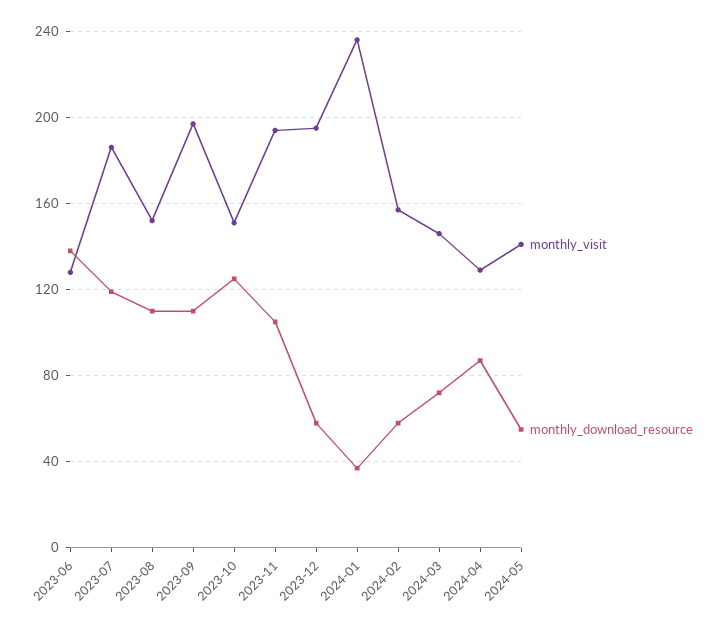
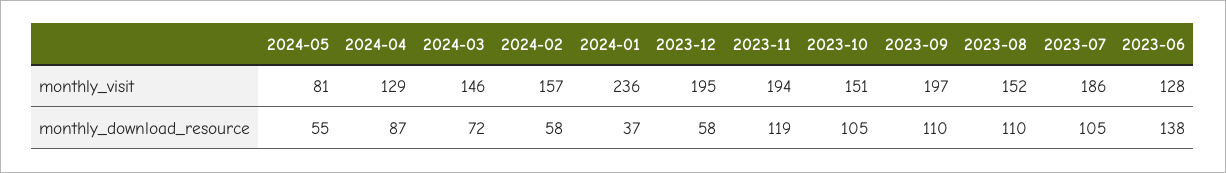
monthly_download_resource, 2023-07: 120 -> 105
monthly_download_resource, 2023-10: 125 -> 105
monthly_download_resource, 2023-11: 105 -> 119
monthly_visit, 2024-05: 140 -> 81

